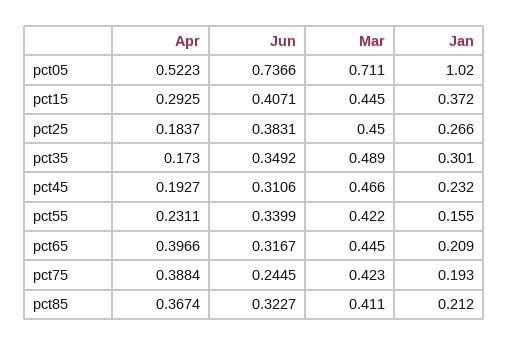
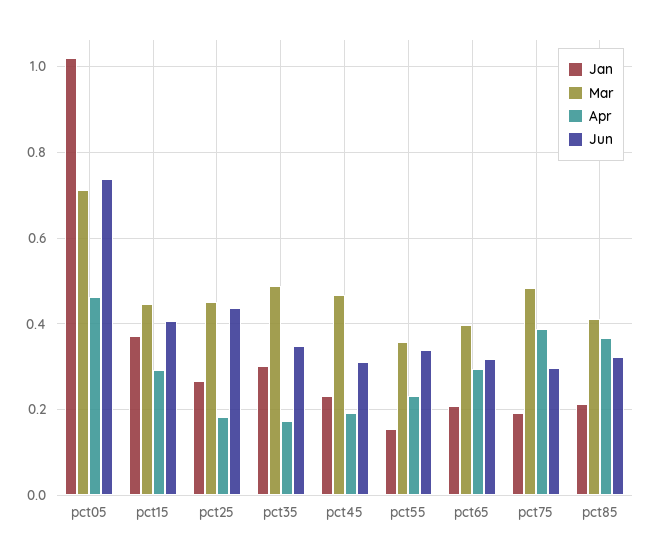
Apr, pct05: 0.5223 -> 0.46
Jun, pct25: 0.3831 -> 0.44
Mar, pct55: 0.422 -> 0.36
Apr, pct65: 0.3966 -> 0.3
Mar, pct65: 0.445 -> 0.4
Jun, pct75: 0.2445 -> 0.3
Mar, pct75: 0.423 -> 0.48

